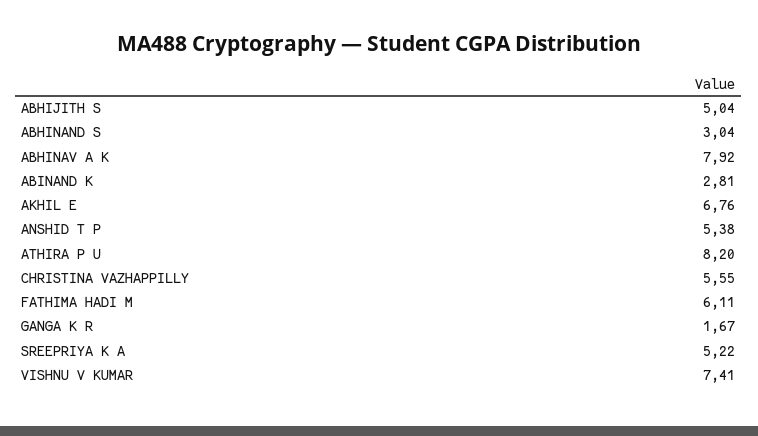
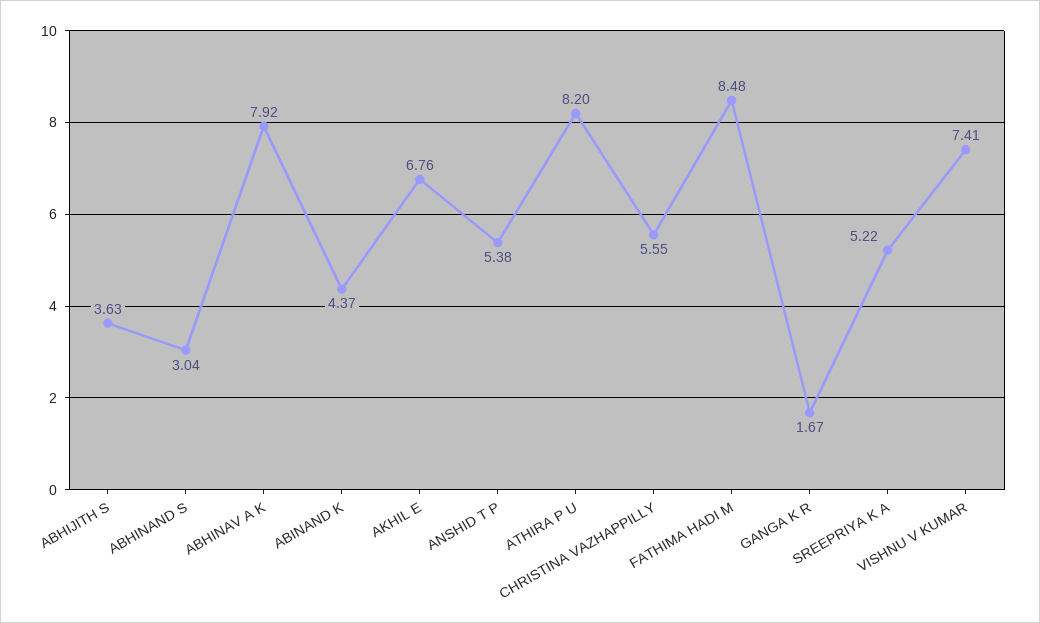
ABHIJITH S: 5.04 -> 3.63
ABINAND K: 2.81 -> 4.37
FATHIMA HADI M: 6.11 -> 8.48

